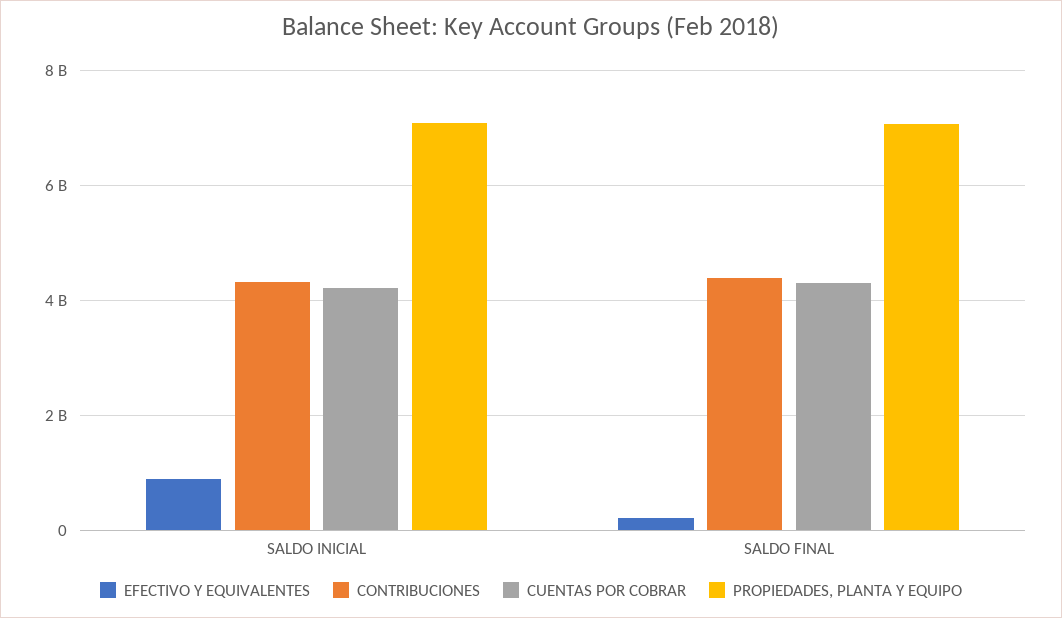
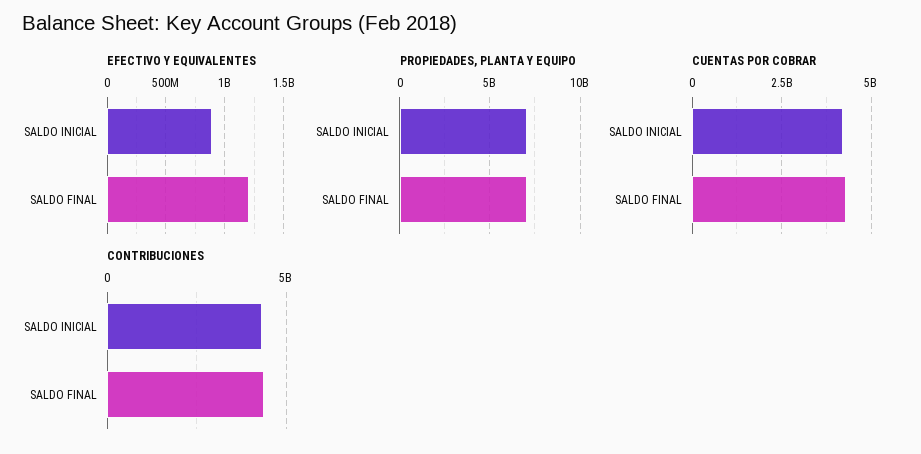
EFECTIVO Y EQUIVALENTES, SALDO FINAL: 200000000 -> 1200000000

